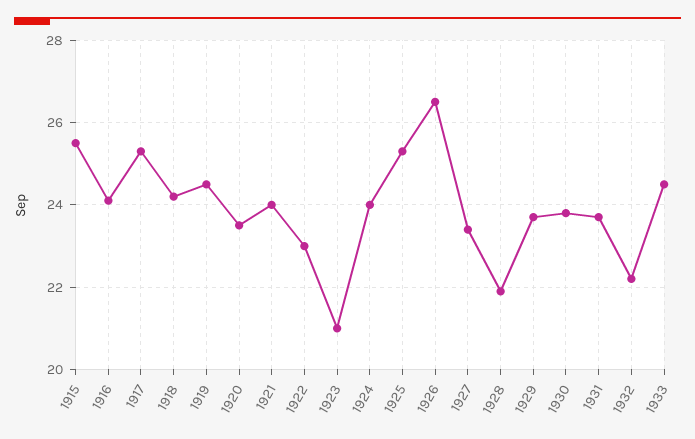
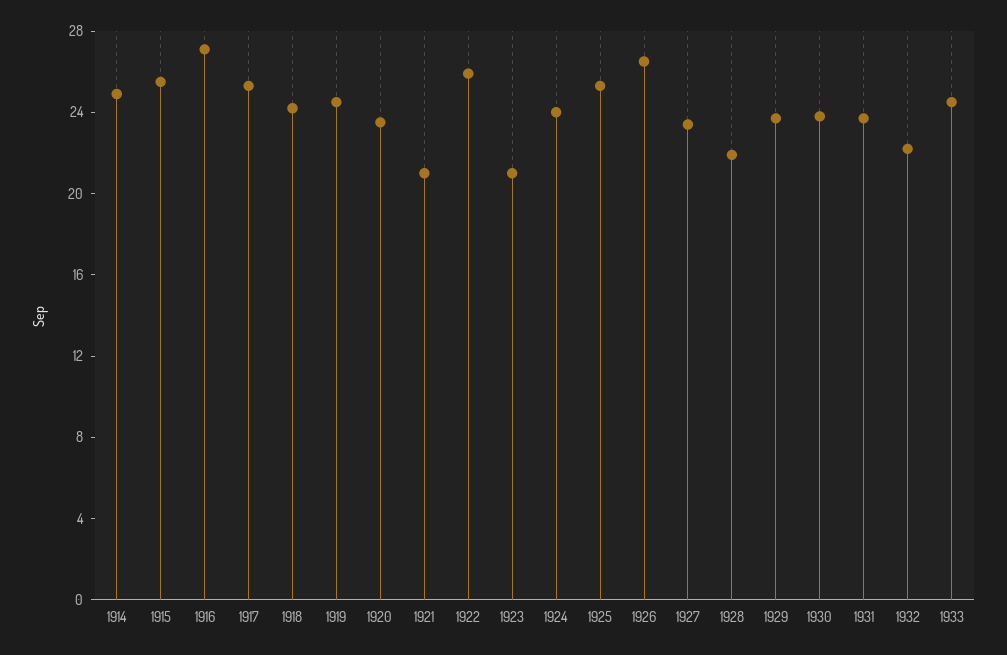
1916: 24 -> 27
1921: 24 -> 21
1922: 23 -> 26
1914: none -> 25

